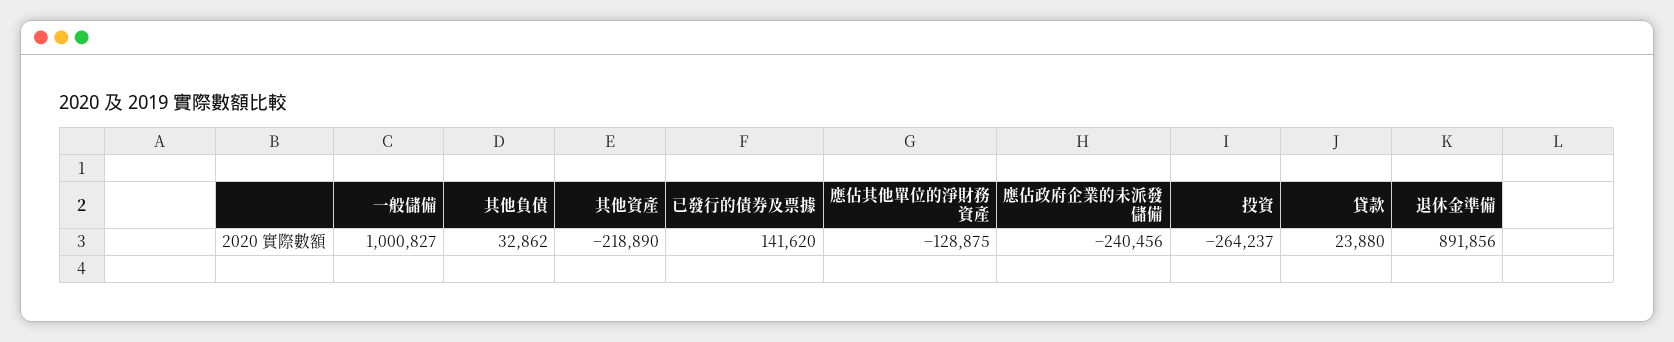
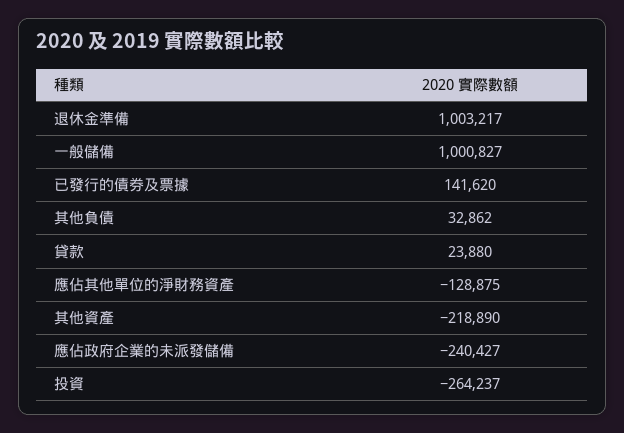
應佔政府企業的未派發儲備: -240456 -> -240427
退休金準備: 891856 -> 1003217

